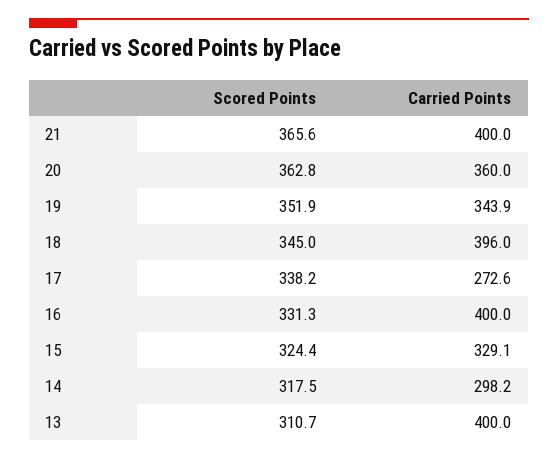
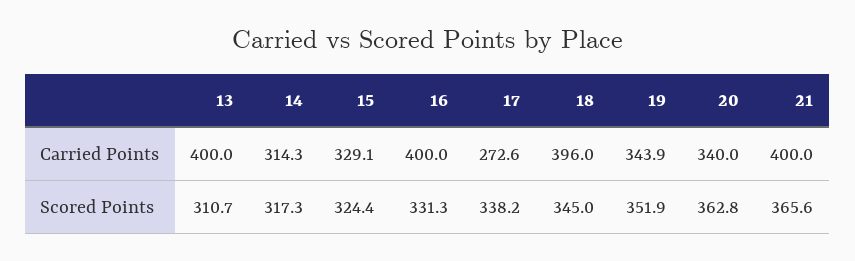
Carried Points, 20: 360 -> 340
Scored Points, 14: 317.5 -> 317.3
Carried Points, 14: 298.2 -> 314.3

